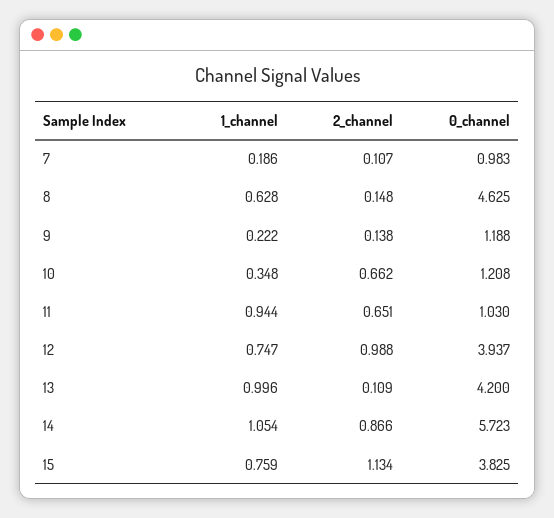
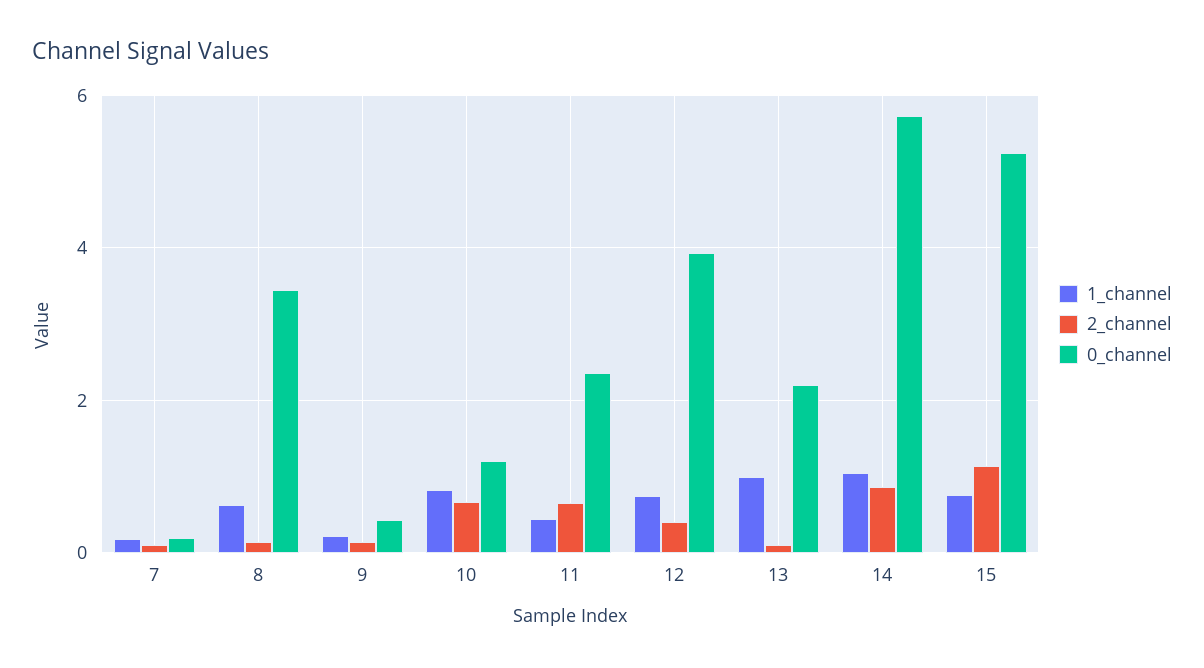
0_channel, 7: 0.983 -> 0.2
0_channel, 8: 4.625 -> 3.4
0_channel, 9: 1.188 -> 0.4
1_channel, 10: 0.348 -> 0.8
1_channel, 11: 0.944 -> 0.4
0_channel, 11: 1.03 -> 2.4
2_channel, 12: 0.988 -> 0.4
0_channel, 13: 4.2 -> 2.2
0_channel, 15: 3.825 -> 5.2

